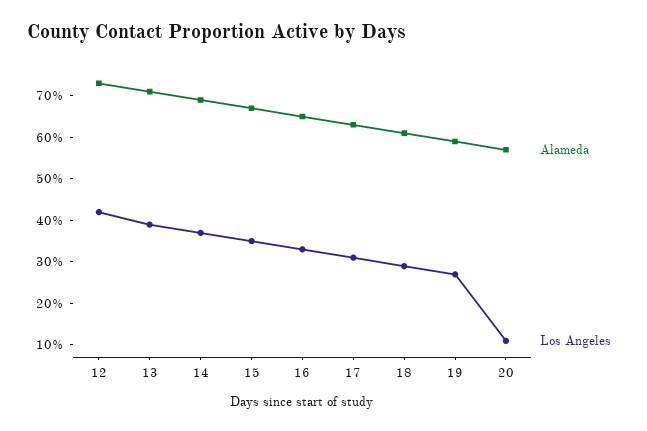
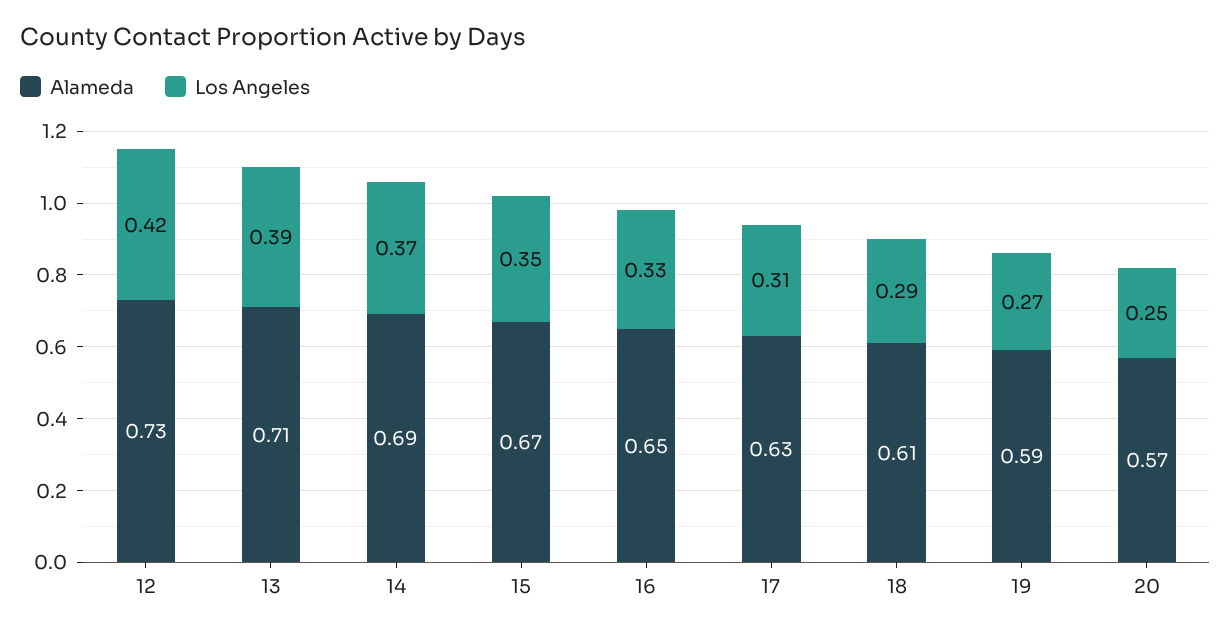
Los Angeles, 20: 0.1 -> 0.25

